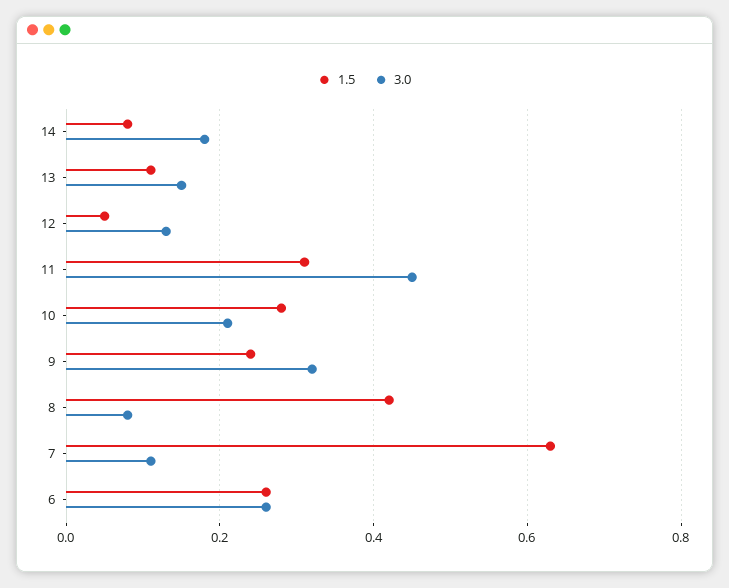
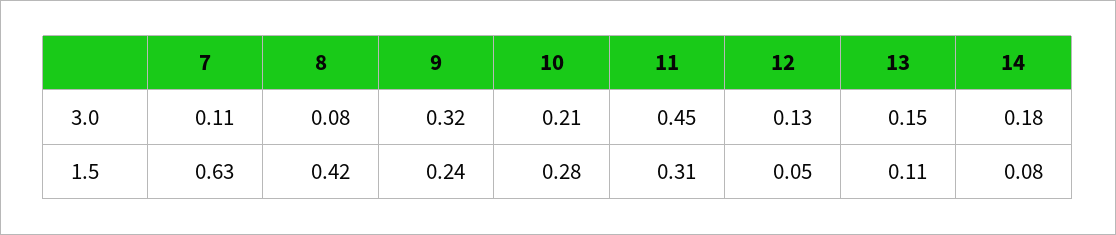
1.5, 6: 0.25 -> none
3.0, 6: 0.25 -> none

